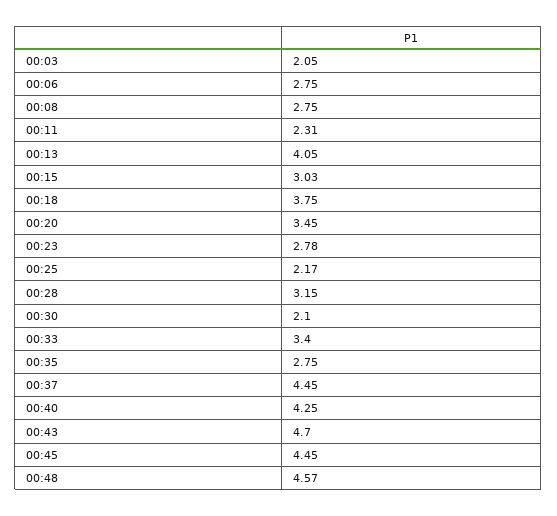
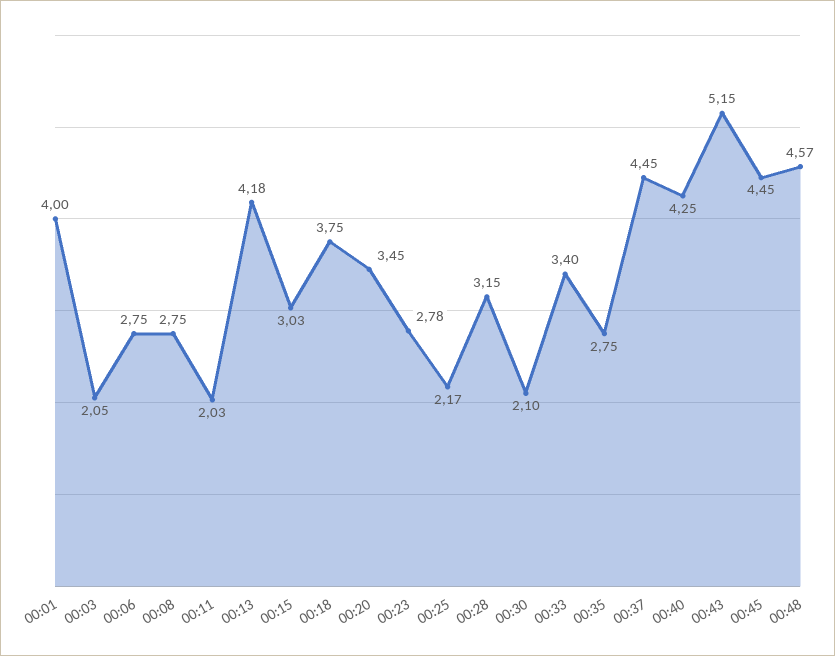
00:11: 2.31 -> 2.03
00:13: 4.05 -> 4.18
00:43: 4.7 -> 5.15
00:01: none -> 4

